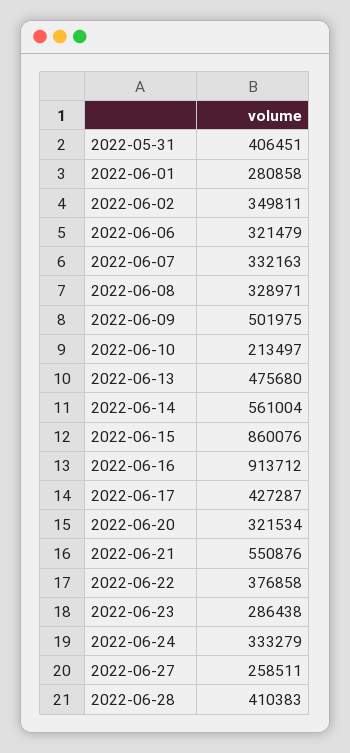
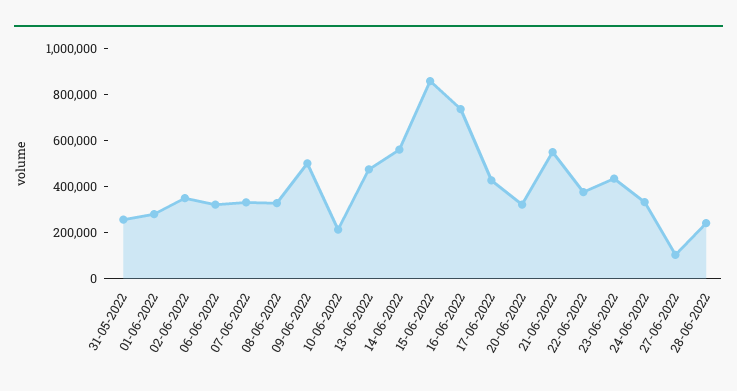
2022-05-31: 406451 -> 250000
2022-06-16: 913712 -> 750000
2022-06-23: 286438 -> 450000
2022-06-27: 258511 -> 100000
2022-06-28: 410383 -> 250000

